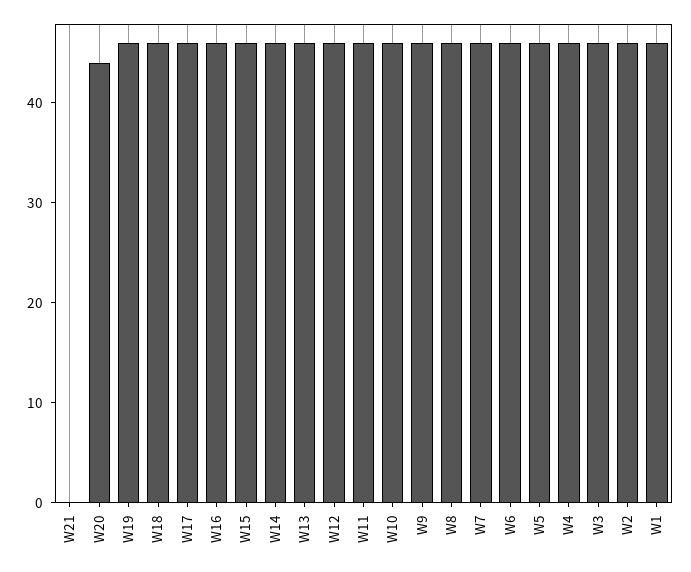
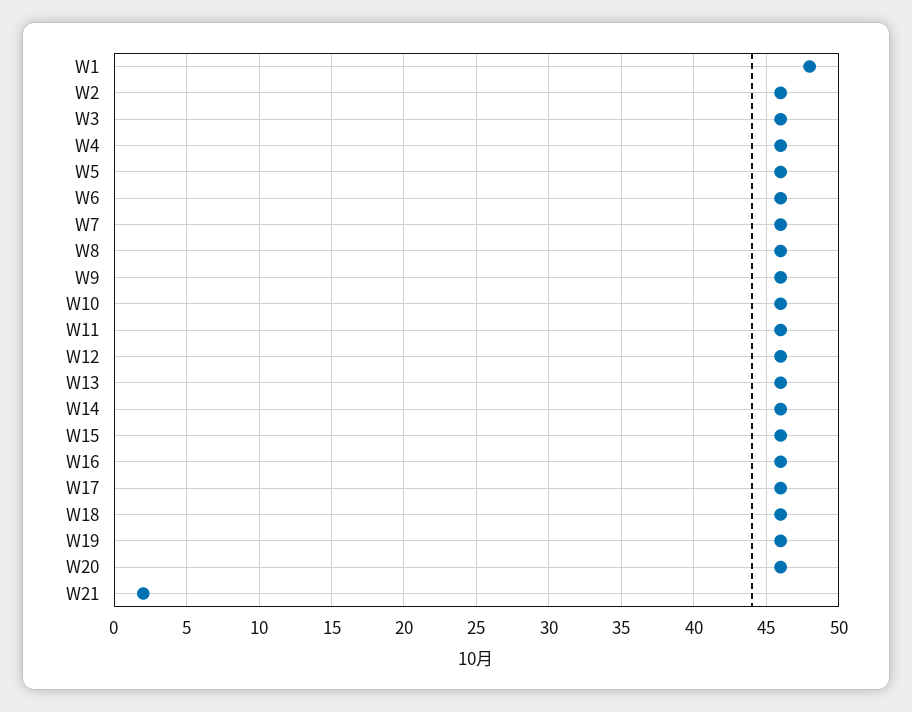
W21: 0 -> 2
W20: 44 -> 46
W1: 46 -> 48

